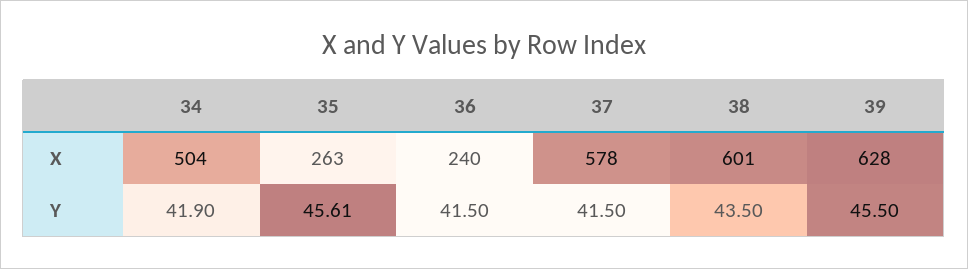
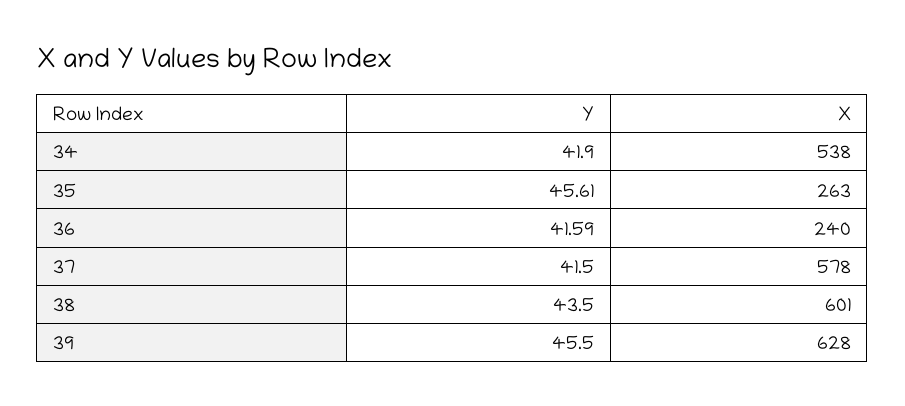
34, X: 504 -> 538
36, Y: 41.5 -> 41.59

